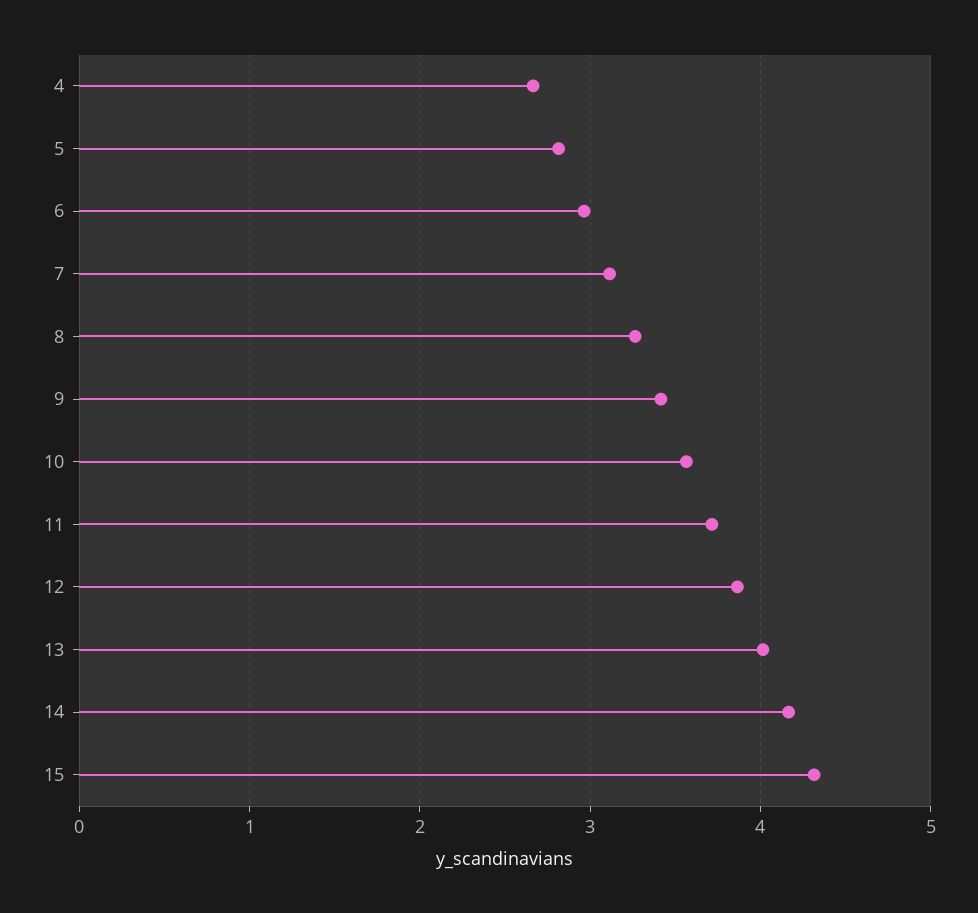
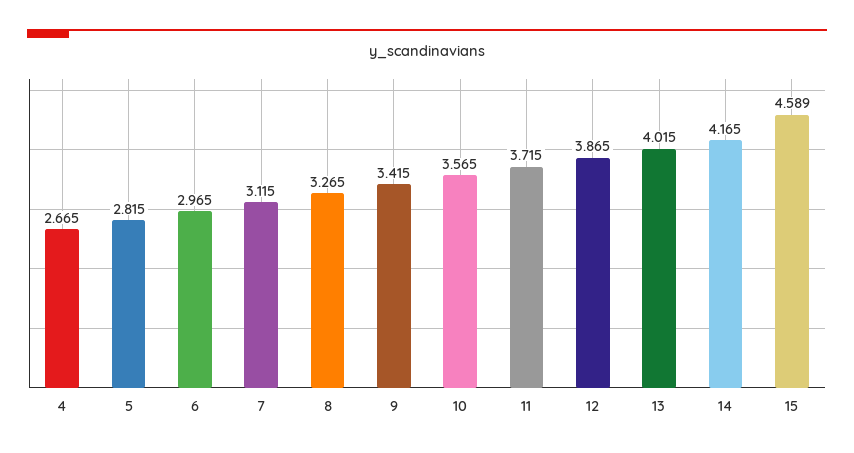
15: 4.3 -> 4.589

